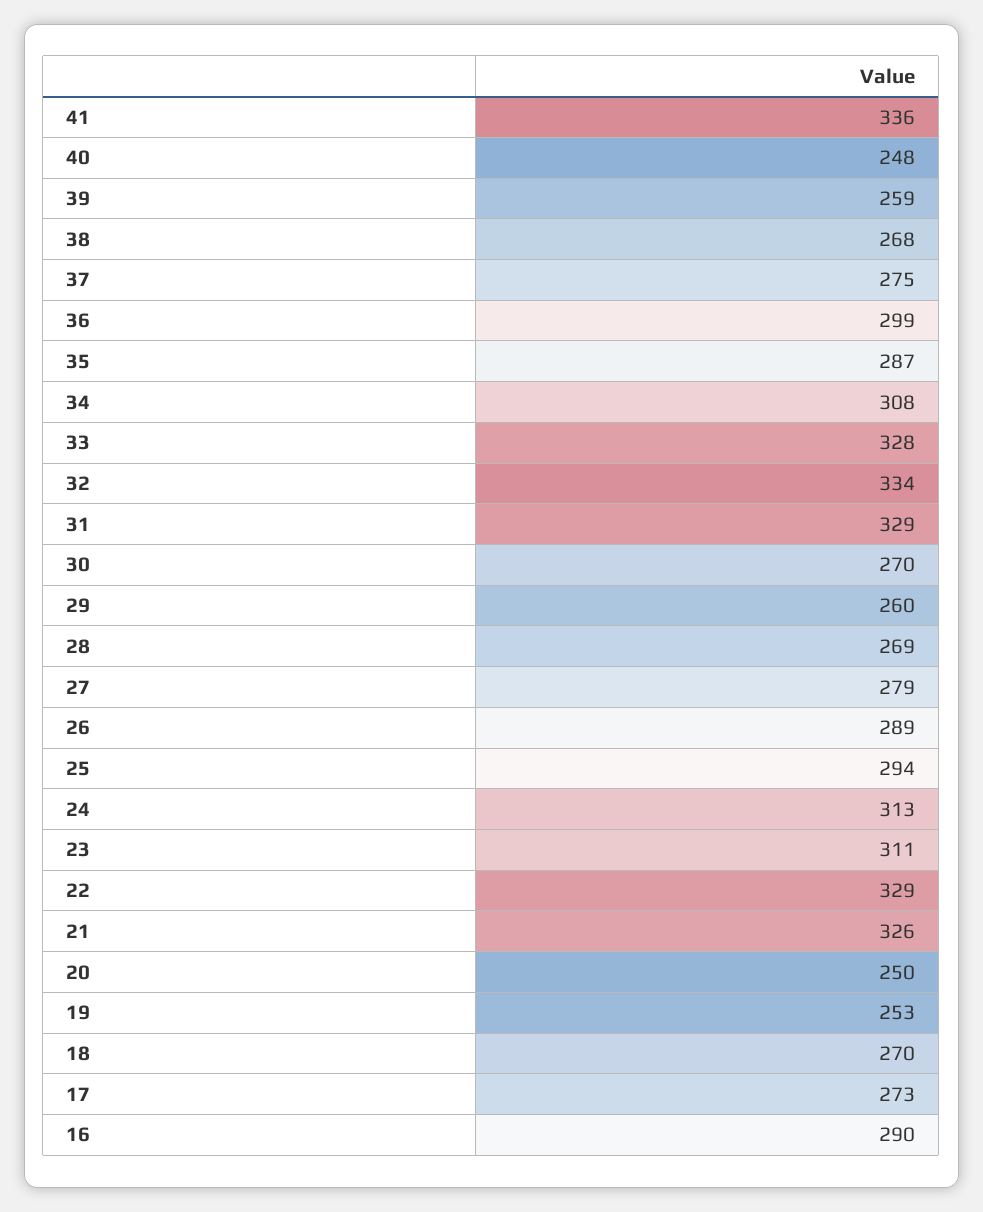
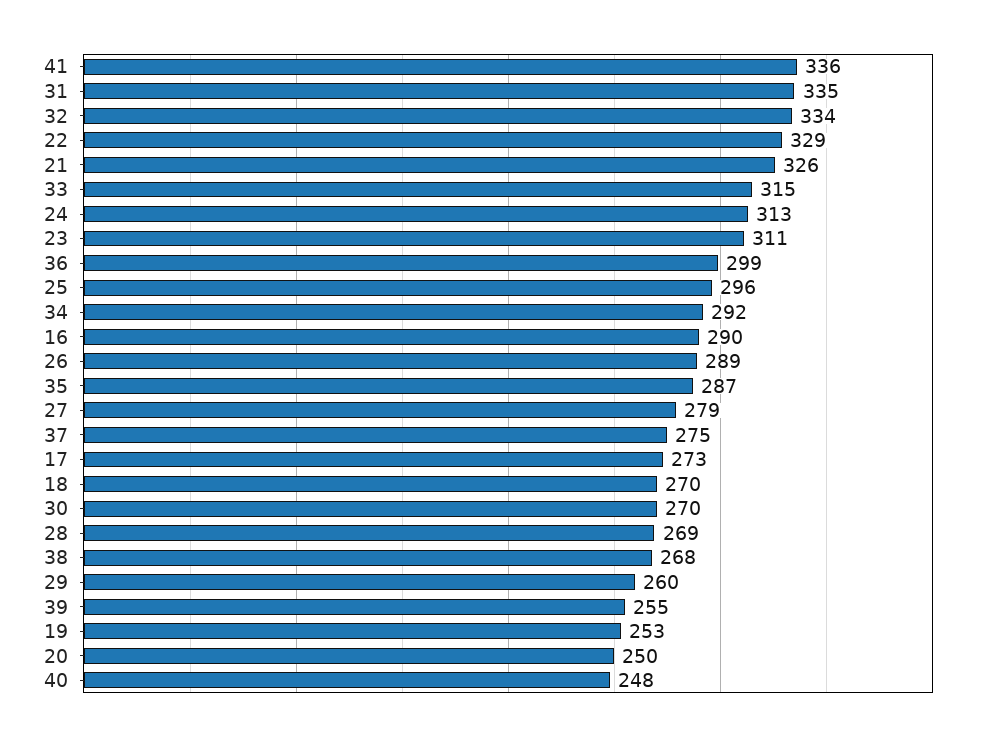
39: 259 -> 255
34: 308 -> 292
33: 328 -> 315
31: 329 -> 335
25: 294 -> 296

